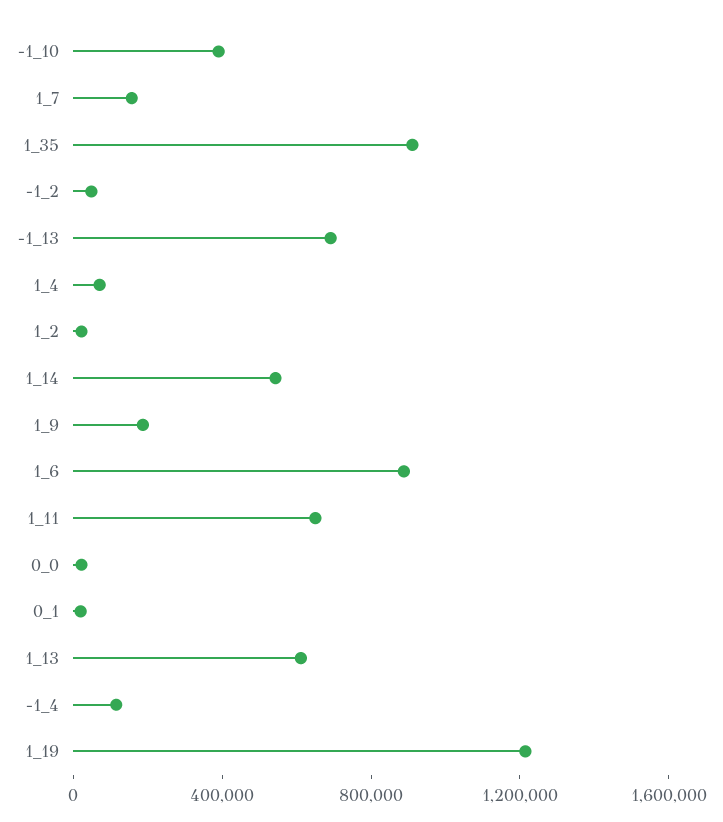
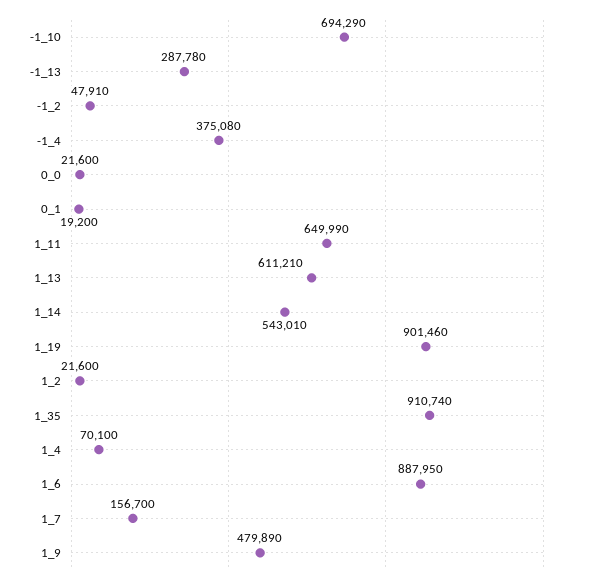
-1_10: 400000 -> 694290
-1_13: 700000 -> 287780
1_9: 200000 -> 479890
-1_4: 100000 -> 375080
1_19: 1200000 -> 901460

